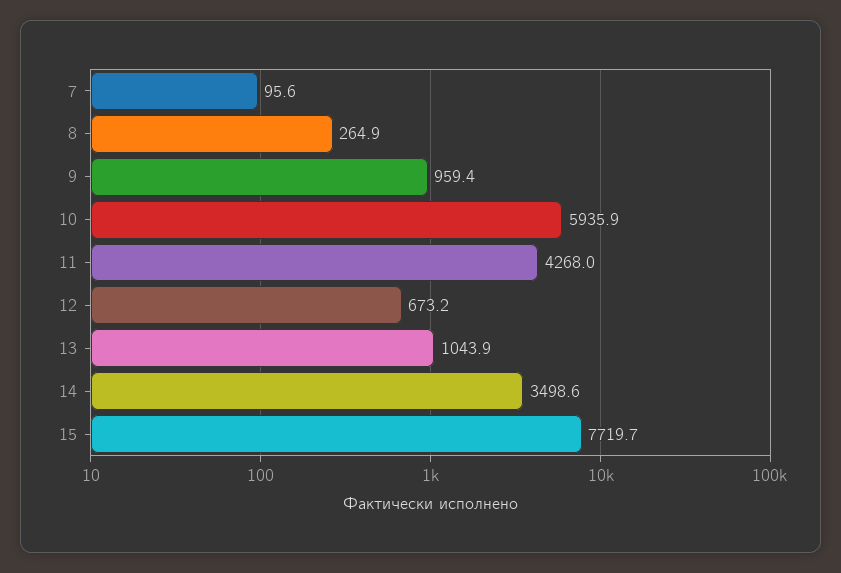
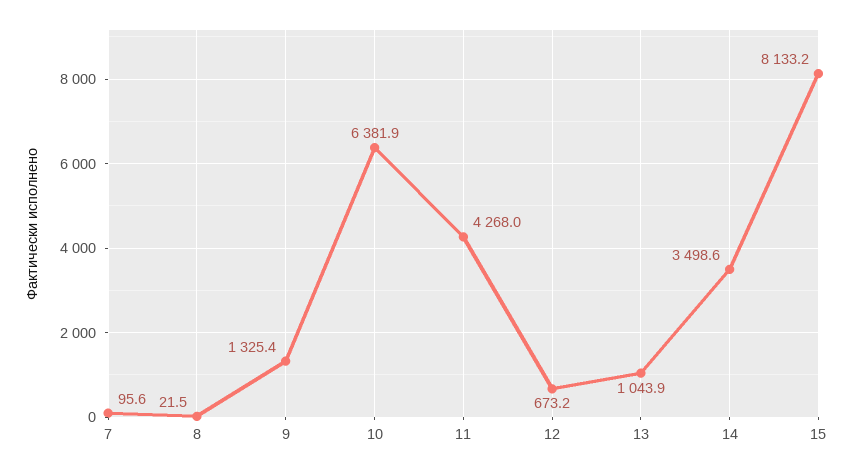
8: 264.9 -> 21.5
9: 959.4 -> 1325.4
10: 5935.9 -> 6381.9
15: 7719.7 -> 8133.2

